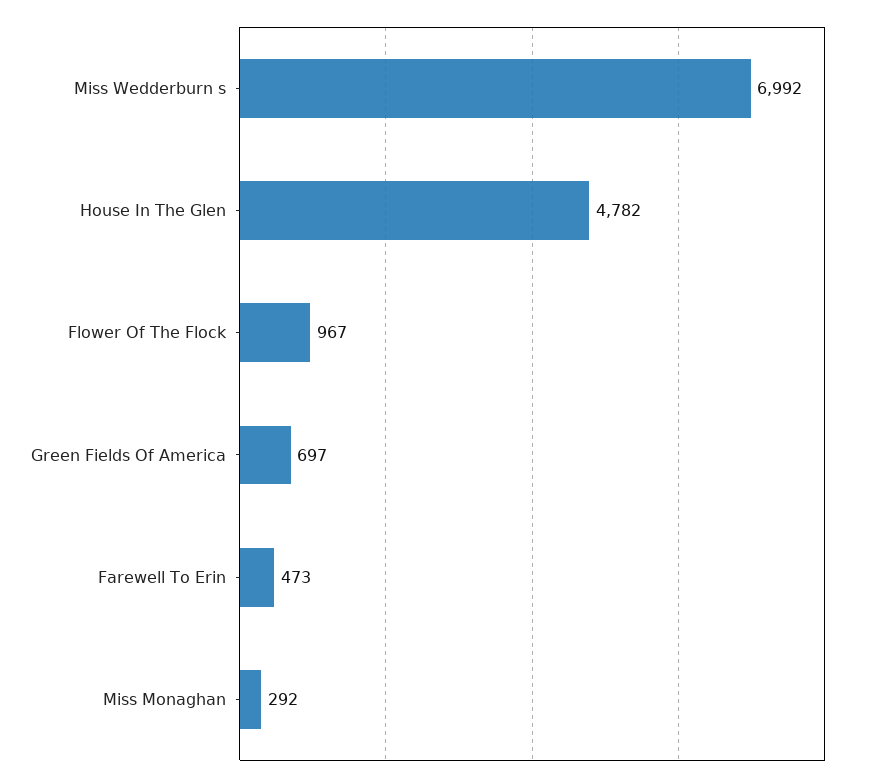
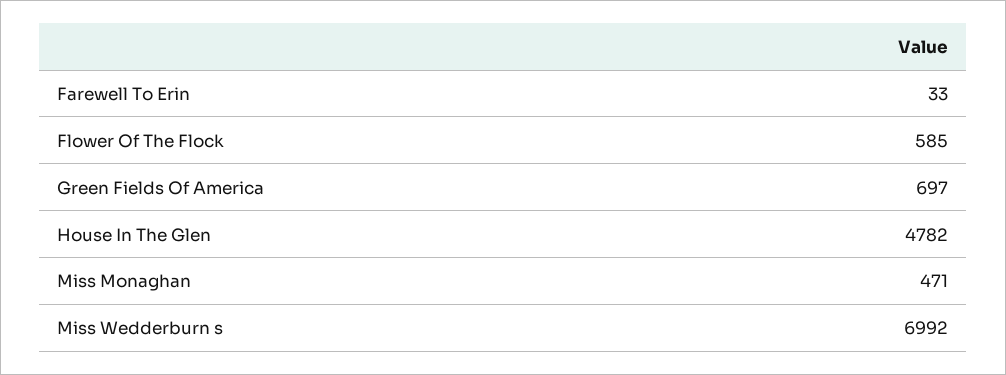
Flower Of The Flock: 967 -> 585
Farewell To Erin: 473 -> 33
Miss Monaghan: 292 -> 471

